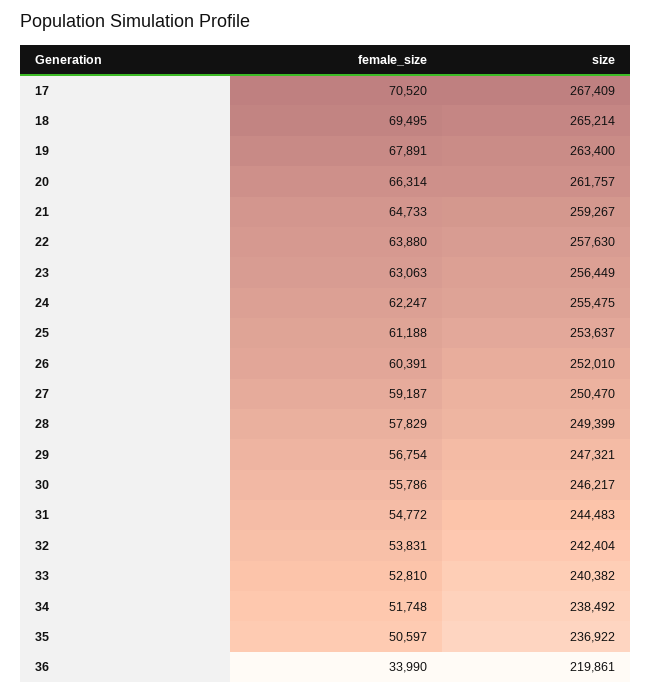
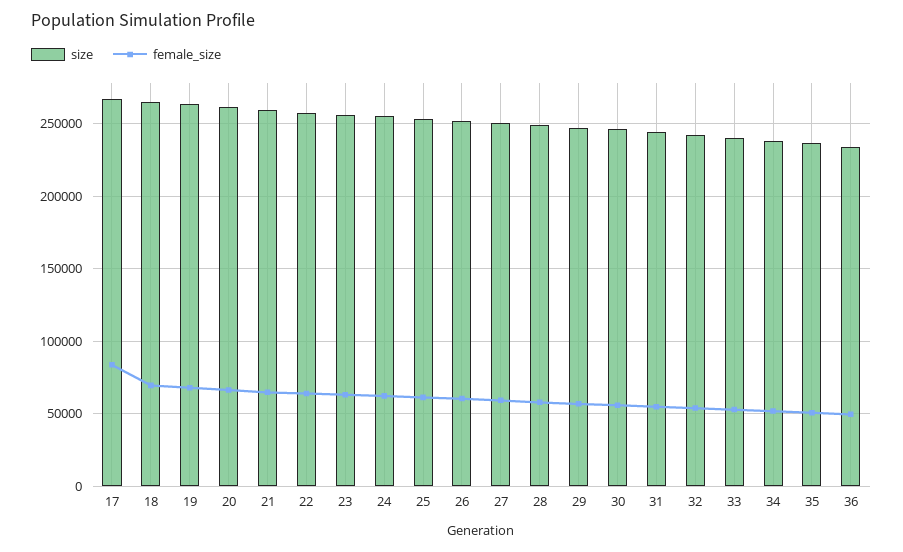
female_size, 17: 70520 -> 85000
female_size, 36: 33990 -> 50000
size, 36: 219861 -> 235000

